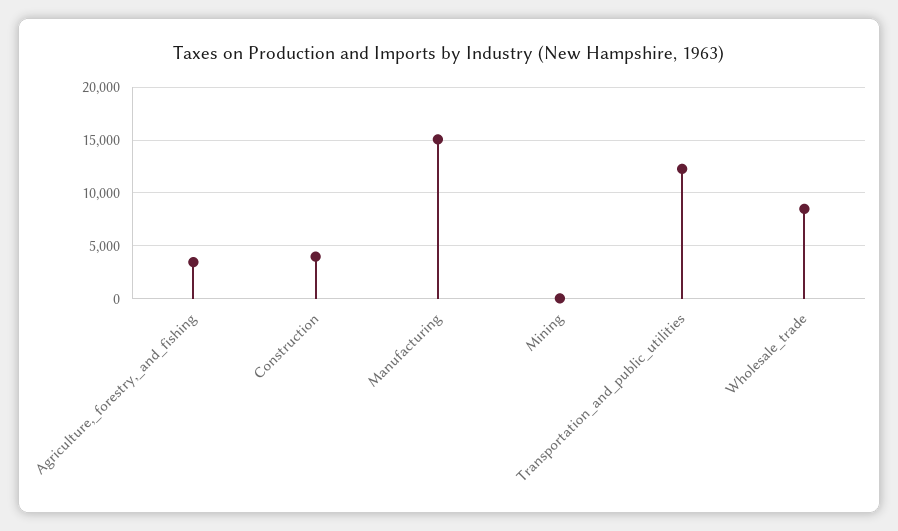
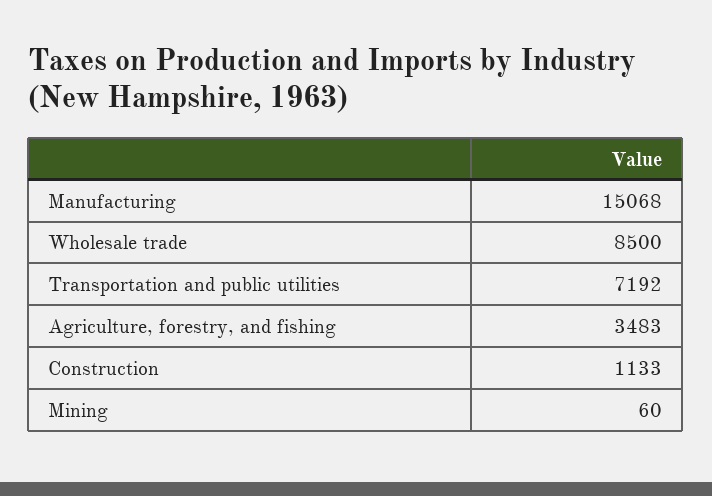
Construction: 4000 -> 1133
Transportation_and_public_utilities: 12000 -> 7192

